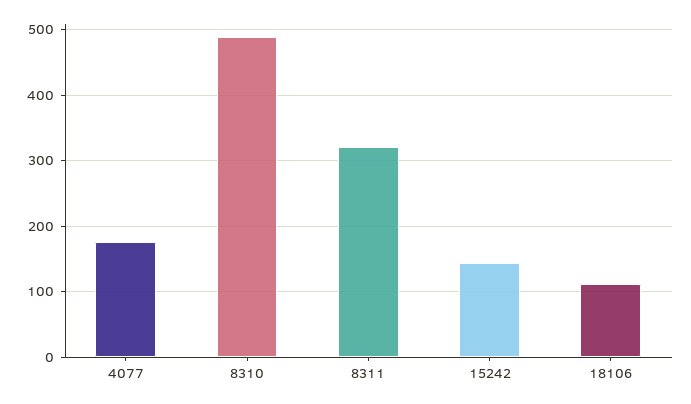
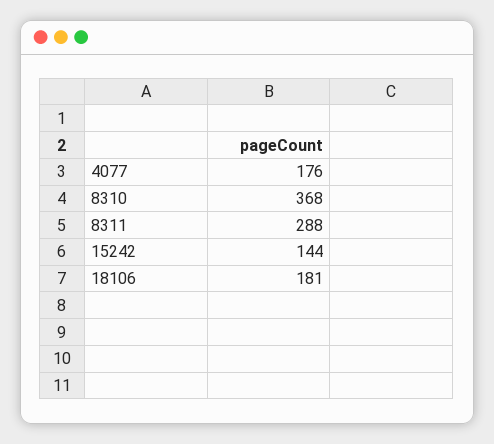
8310: 490 -> 368
8311: 320 -> 288
18106: 110 -> 181

